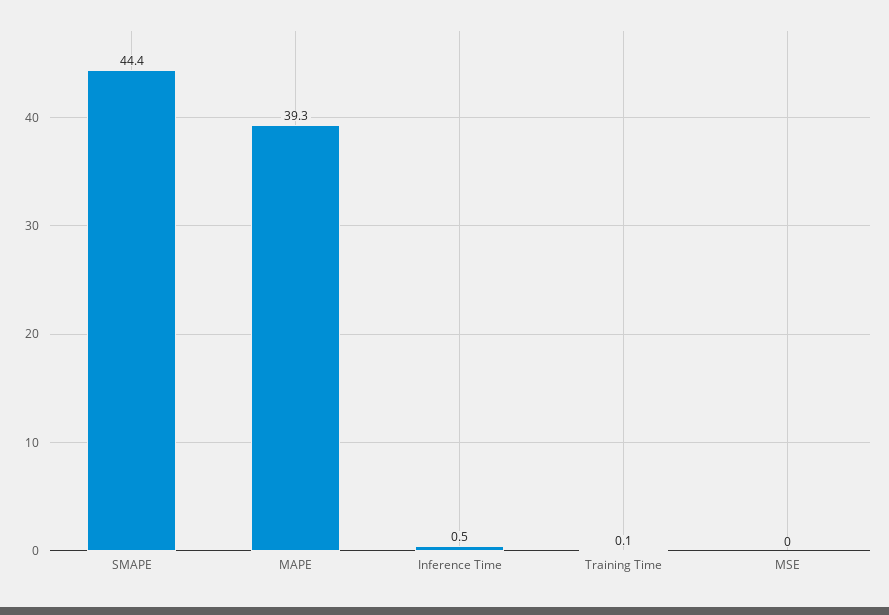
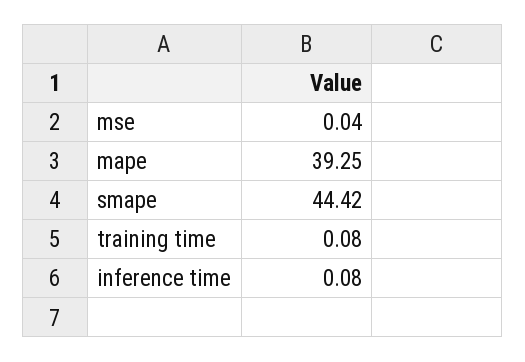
Inference Time: 0.5 -> 0.08

